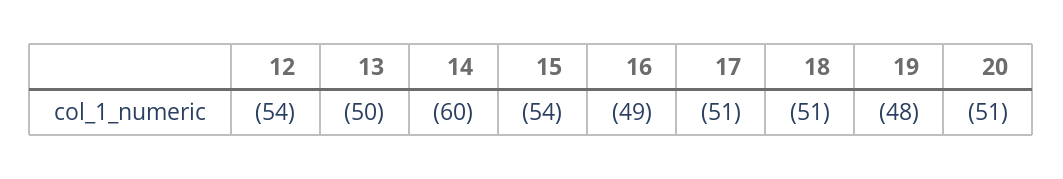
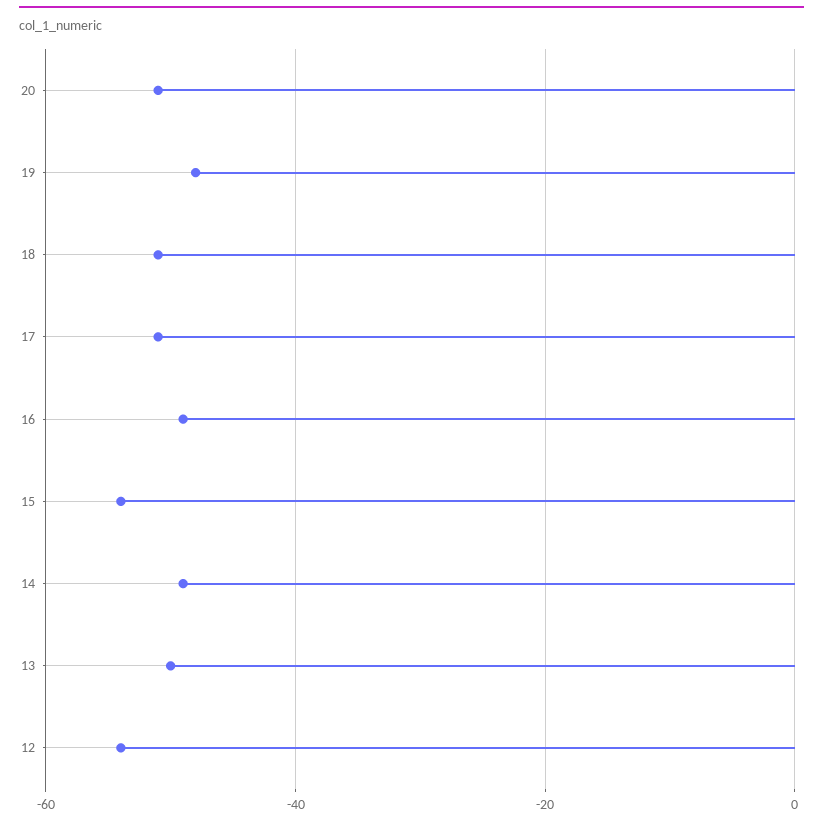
14: -60 -> -50

